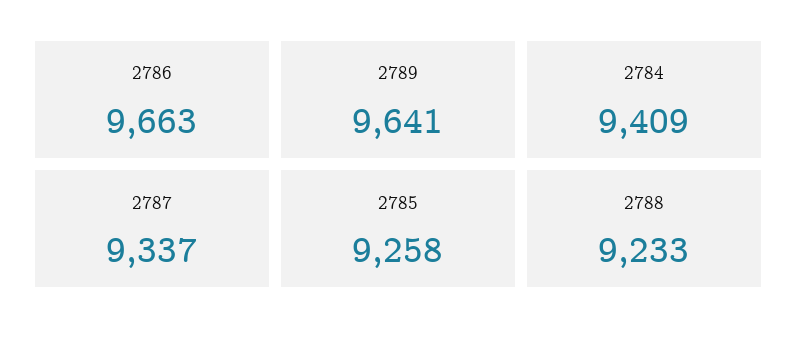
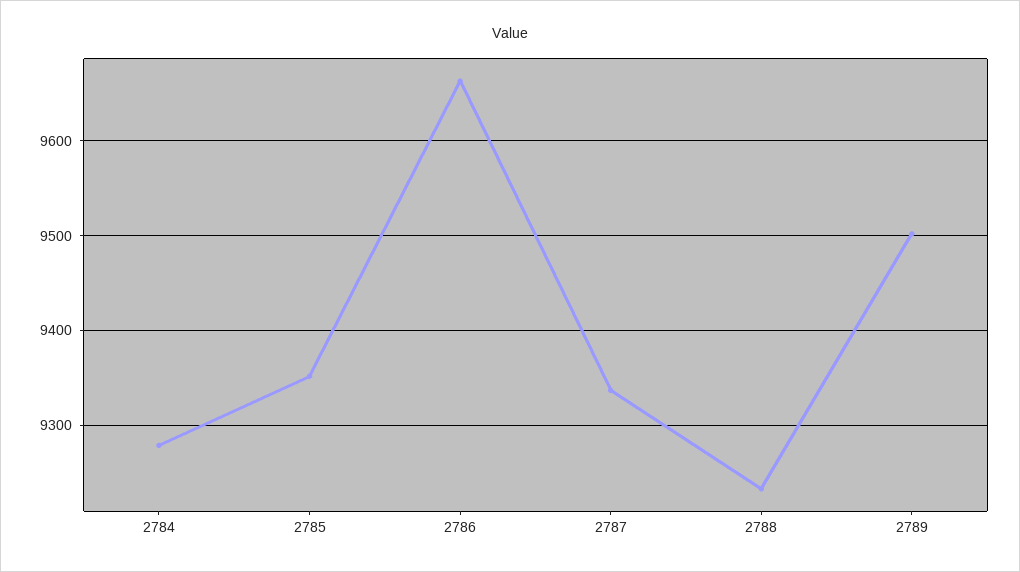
2789: 9641 -> 9500
2784: 9409 -> 9280
2785: 9258 -> 9350

